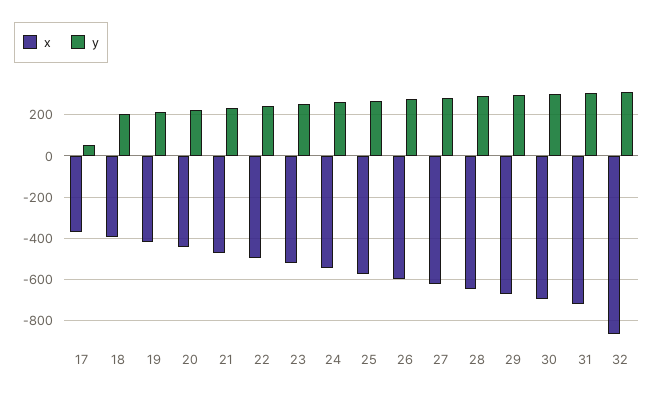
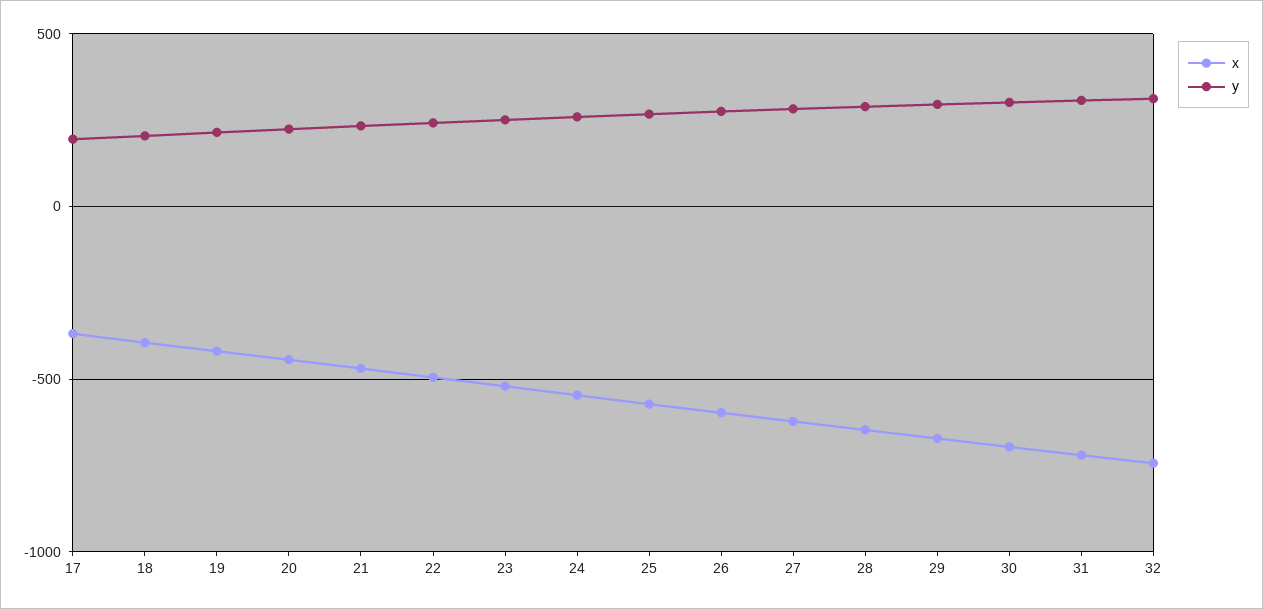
y, 17: 50 -> 200
x, 32: -850 -> -750

